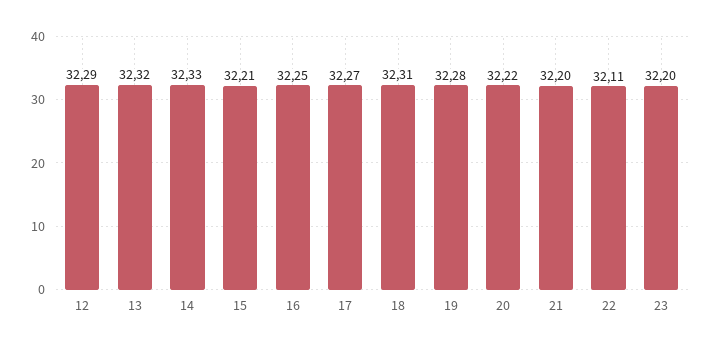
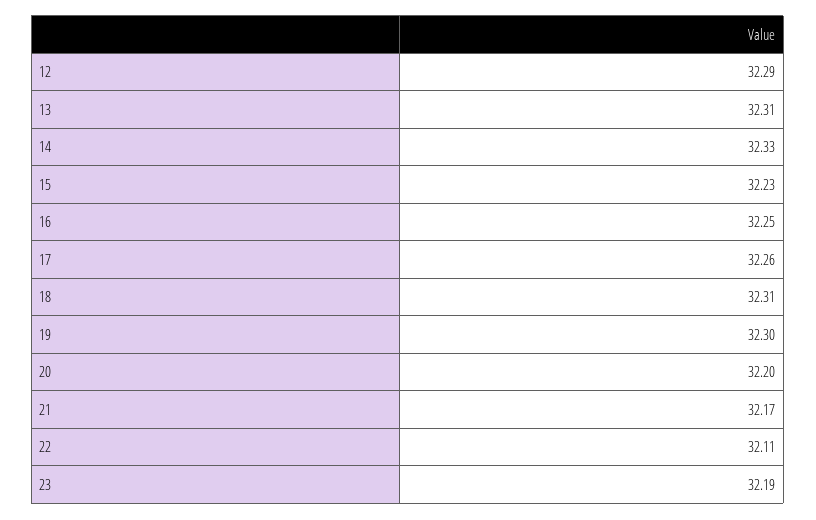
13: 32.32 -> 32.31
15: 32.21 -> 32.23
17: 32.27 -> 32.26
19: 32.28 -> 32.3
20: 32.22 -> 32.2
21: 32.2 -> 32.17
23: 32.2 -> 32.19

